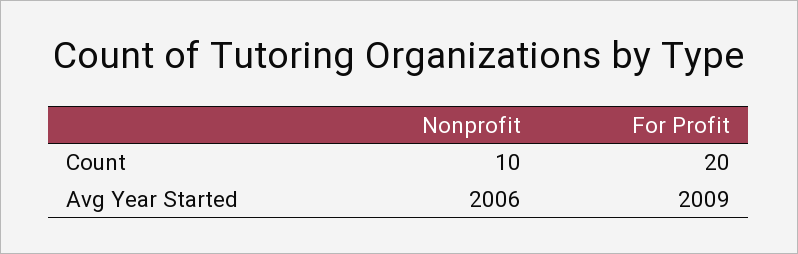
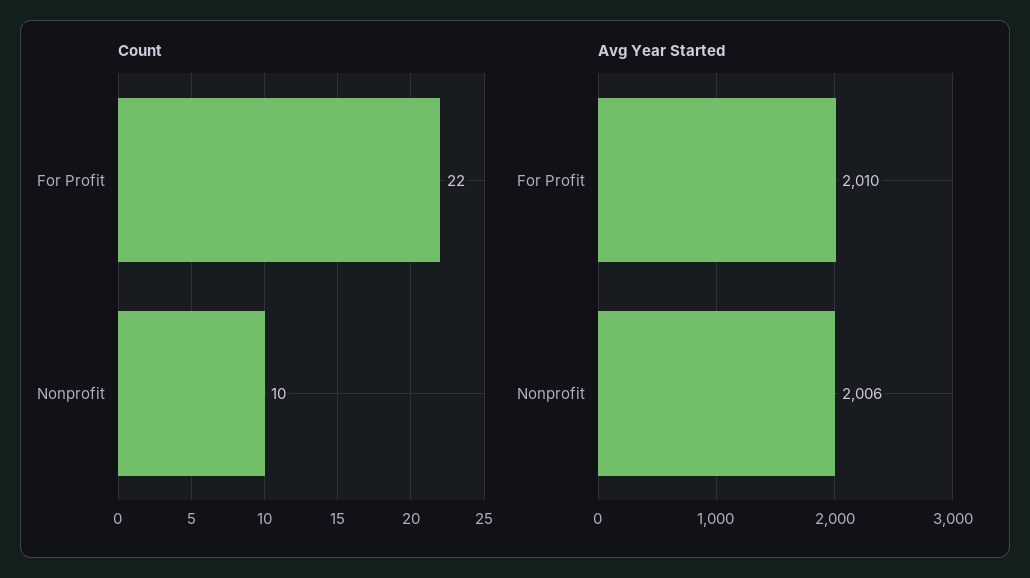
Count, For Profit: 20 -> 22
Avg Year Started, For Profit: 2009 -> 2010

